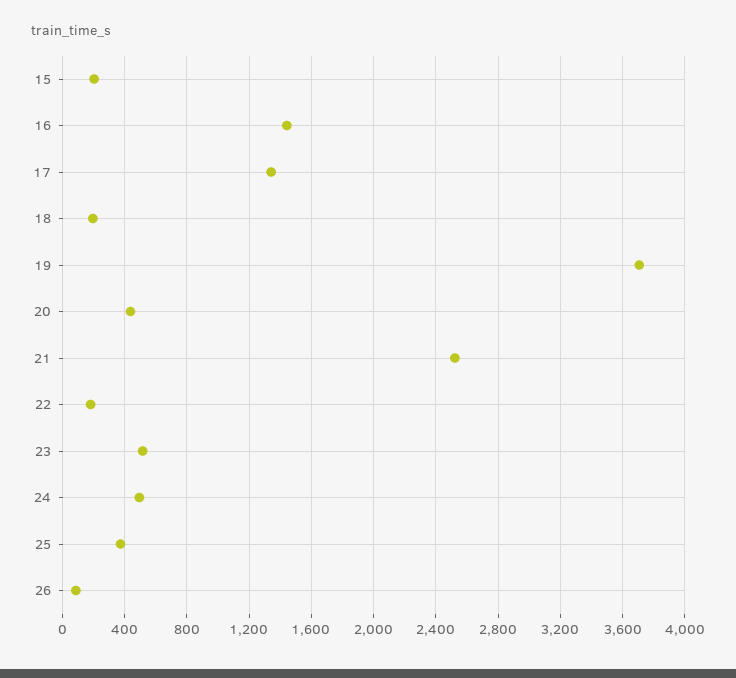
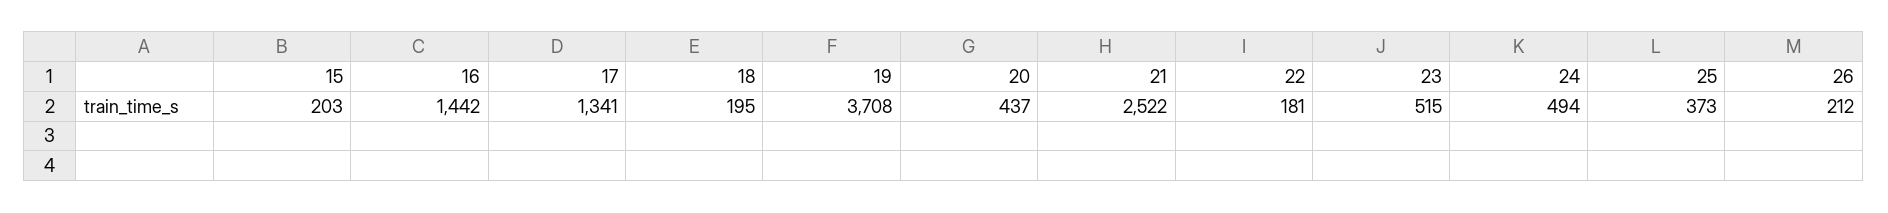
26: 100 -> 212

